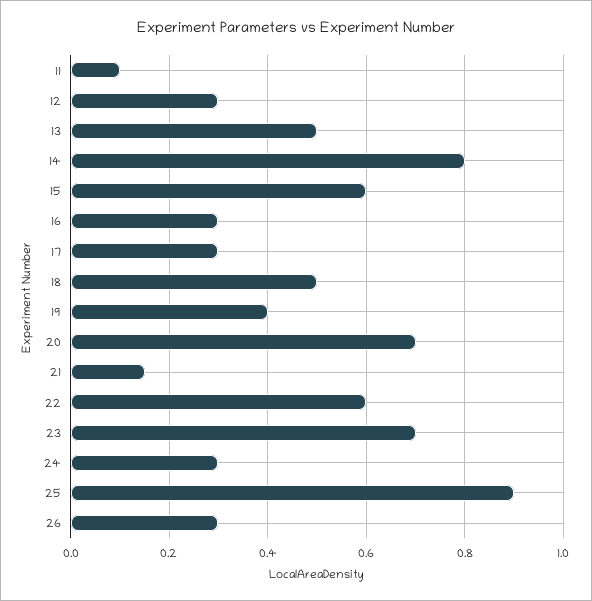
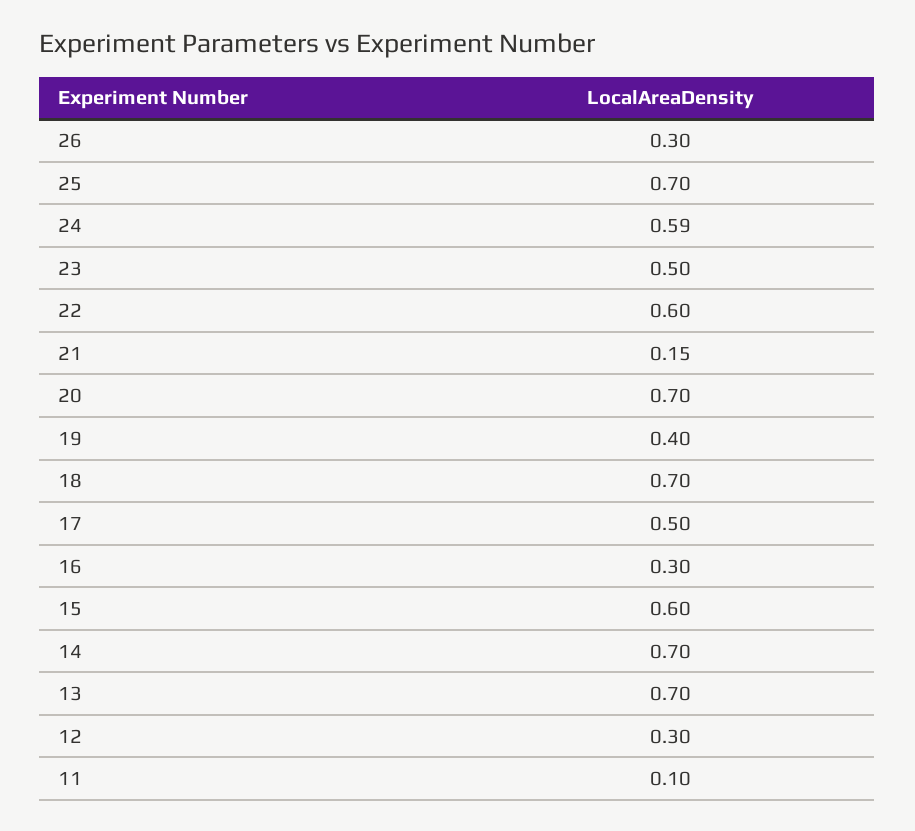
13: 0.5 -> 0.7
14: 0.8 -> 0.7
17: 0.3 -> 0.5
18: 0.5 -> 0.7
23: 0.7 -> 0.5
24: 0.3 -> 0.59
25: 0.9 -> 0.7

